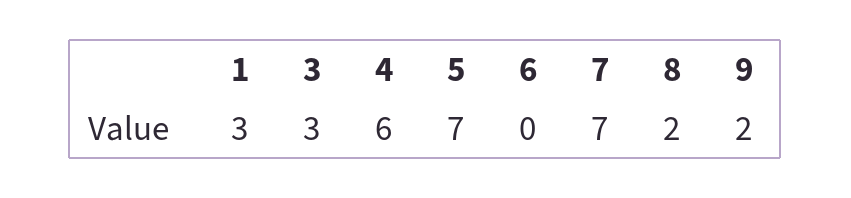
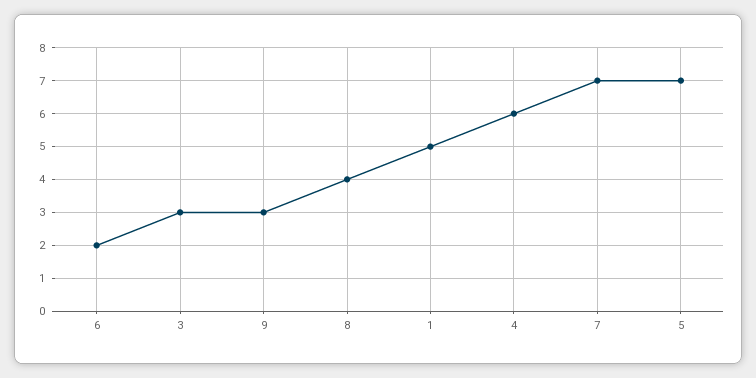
1: 3 -> 5
6: 0 -> 2
8: 2 -> 4
9: 2 -> 3

